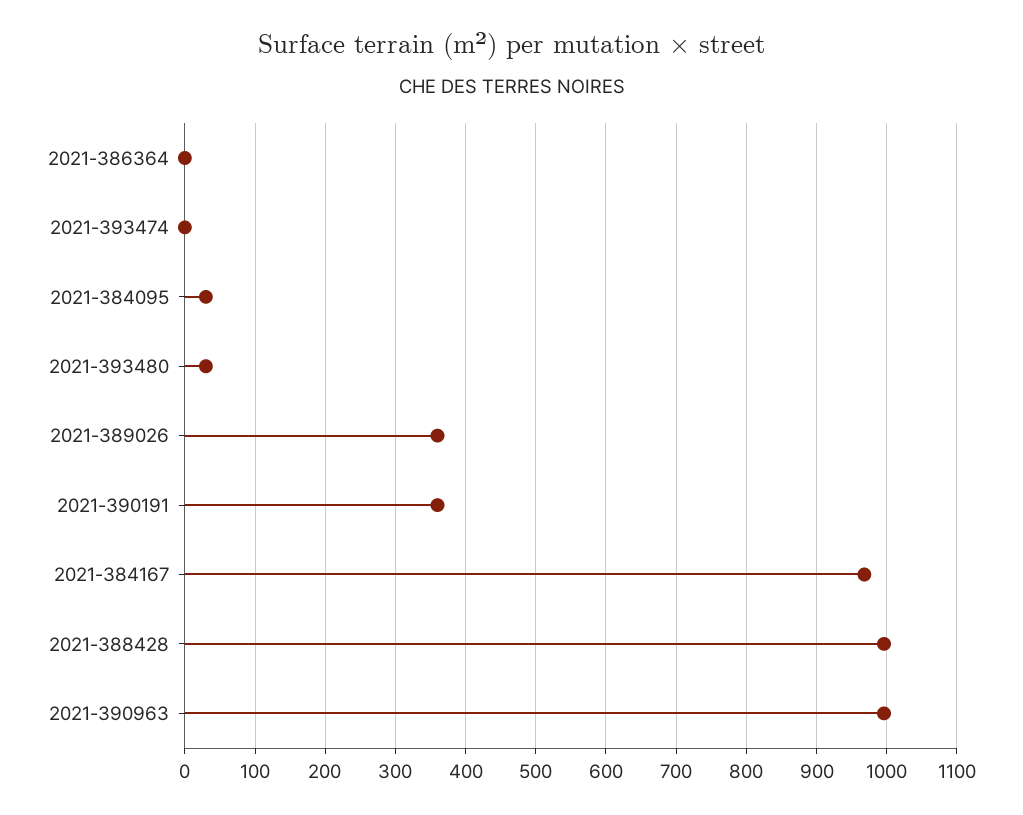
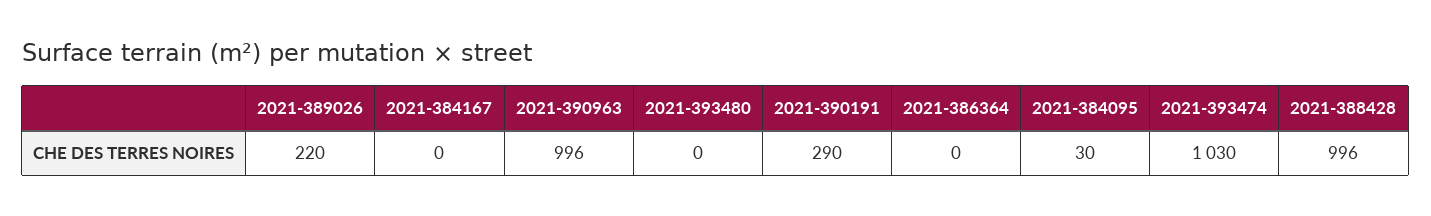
2021-393474: 0 -> 1030
2021-393480: 30 -> 0
2021-389026: 360 -> 220
2021-390191: 360 -> 290
2021-384167: 970 -> 0

